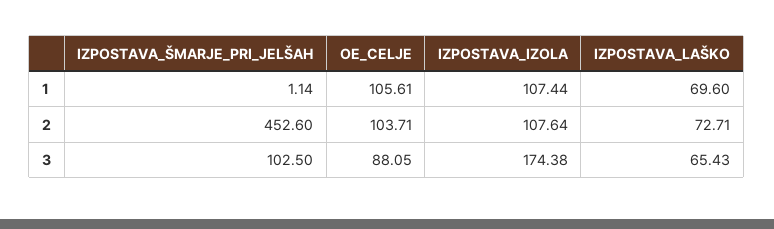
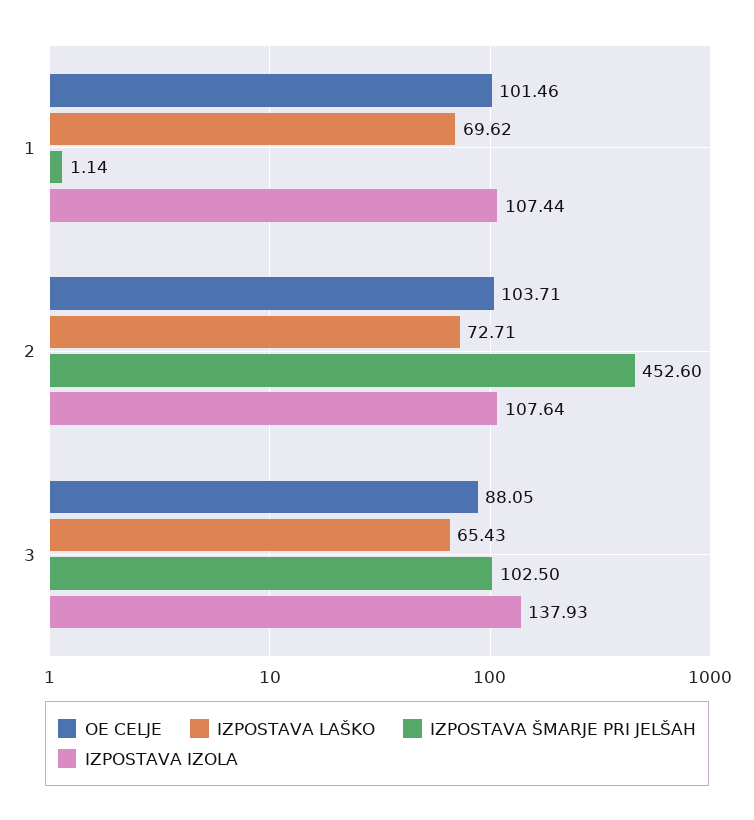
OE_CELJE, 1: 105.61 -> 101.46
IZPOSTAVA_LAŠKO, 1: 69.6 -> 69.62
IZPOSTAVA_IZOLA, 3: 174.38 -> 137.93

